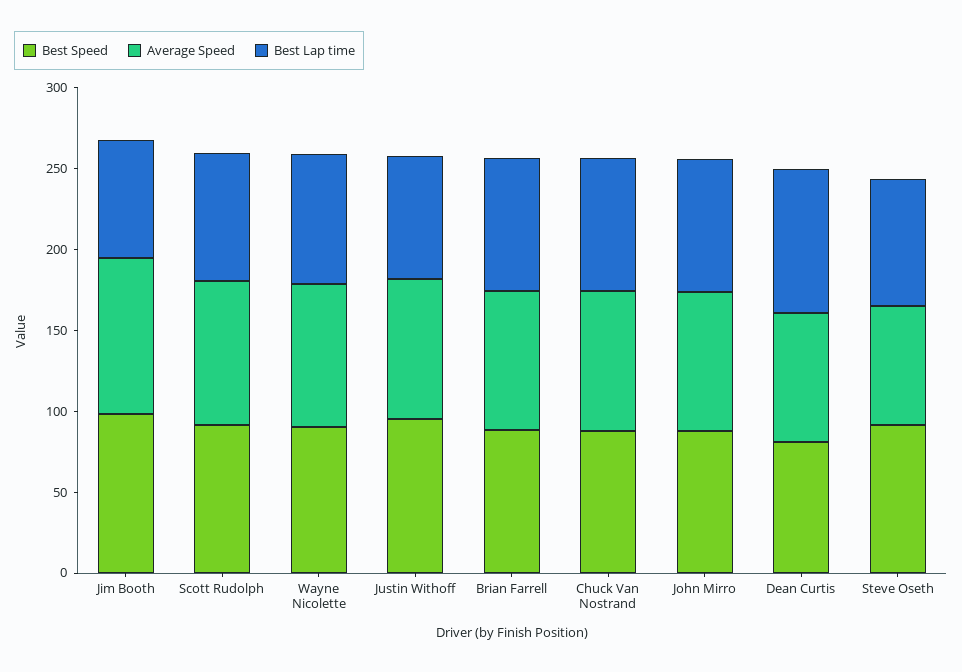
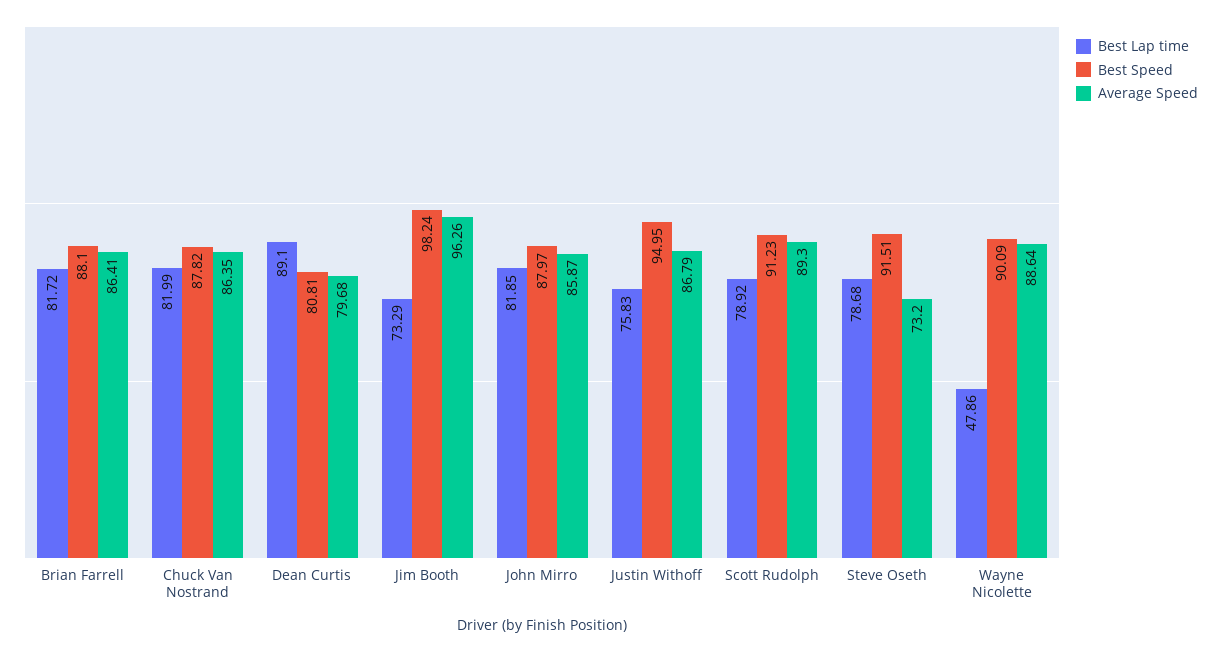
Best Lap time, Wayne Nicolette: 80 -> 47.86

